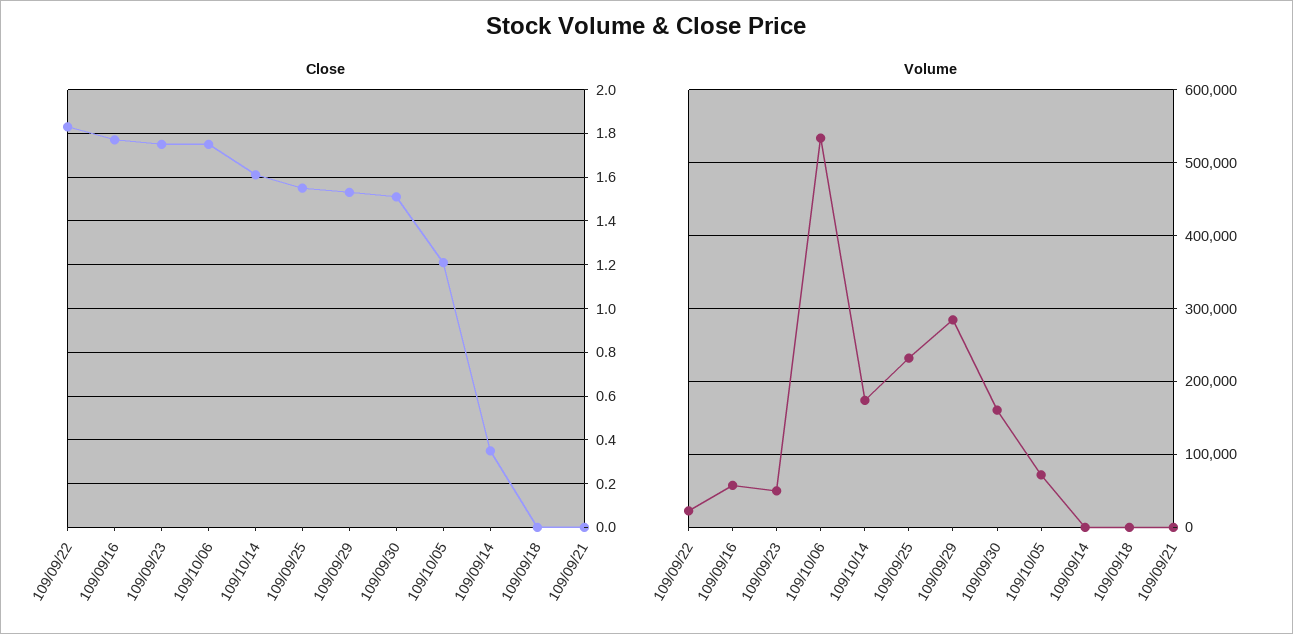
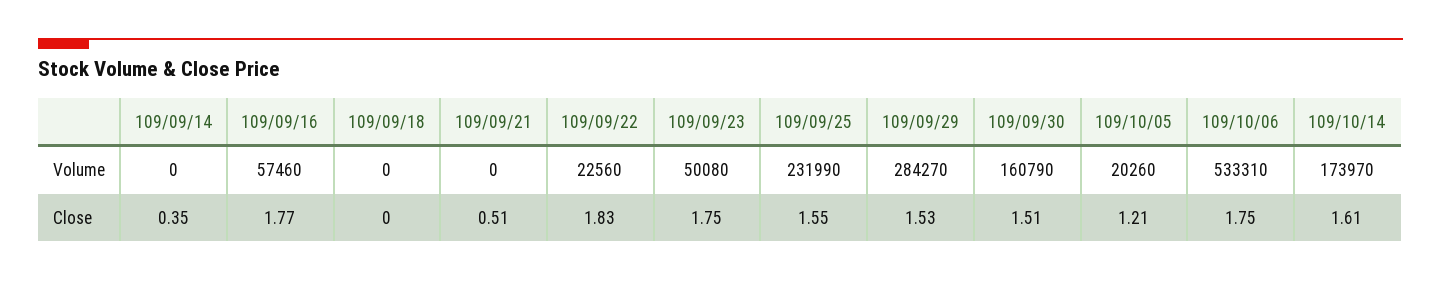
Close, 109/09/21: 0 -> 0.51
Volume, 109/10/05: 70000 -> 20260

